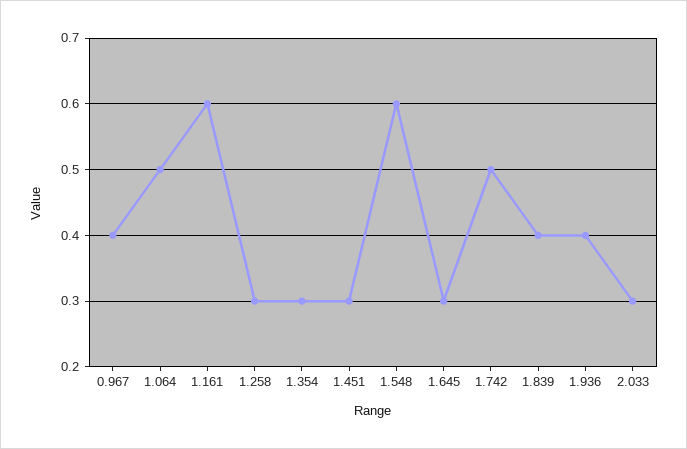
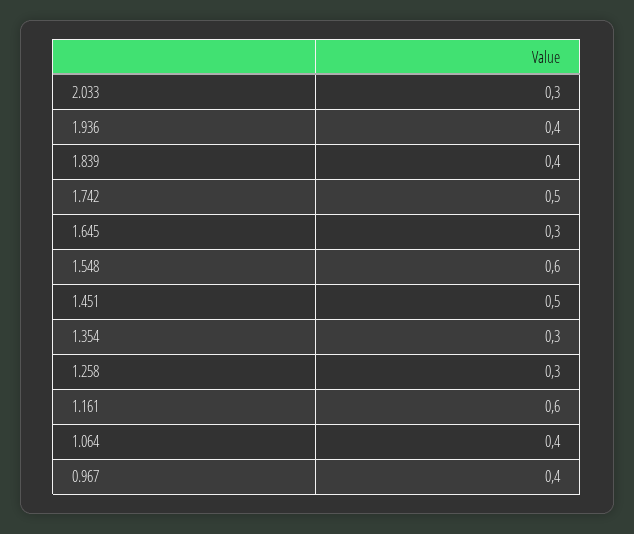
1.064: 0.5 -> 0.4
1.451: 0.3 -> 0.5

